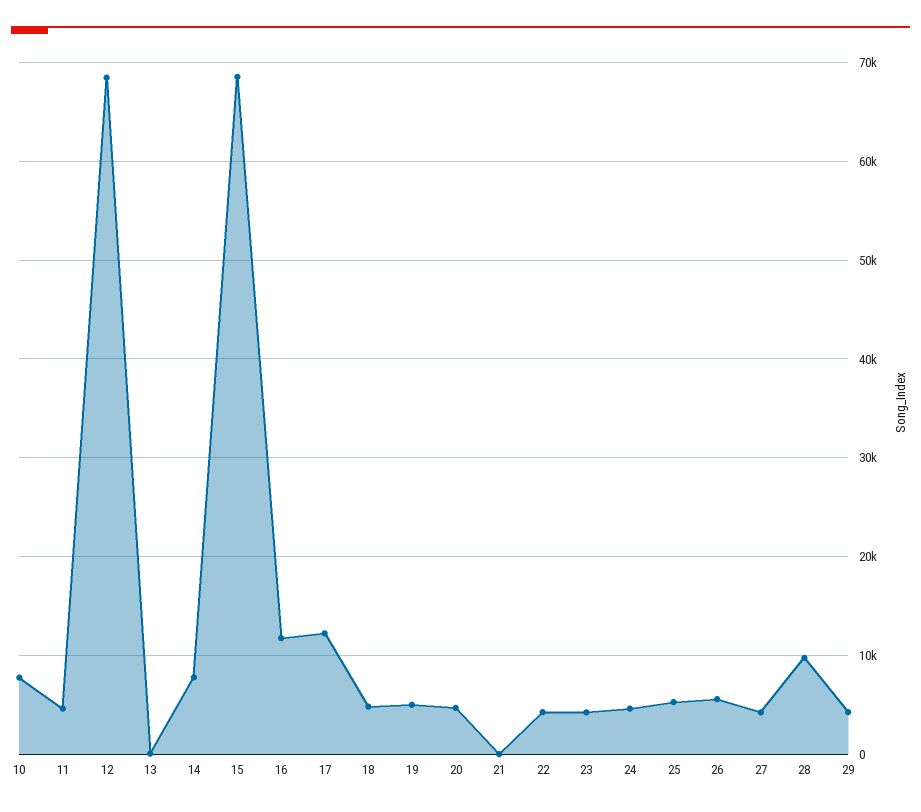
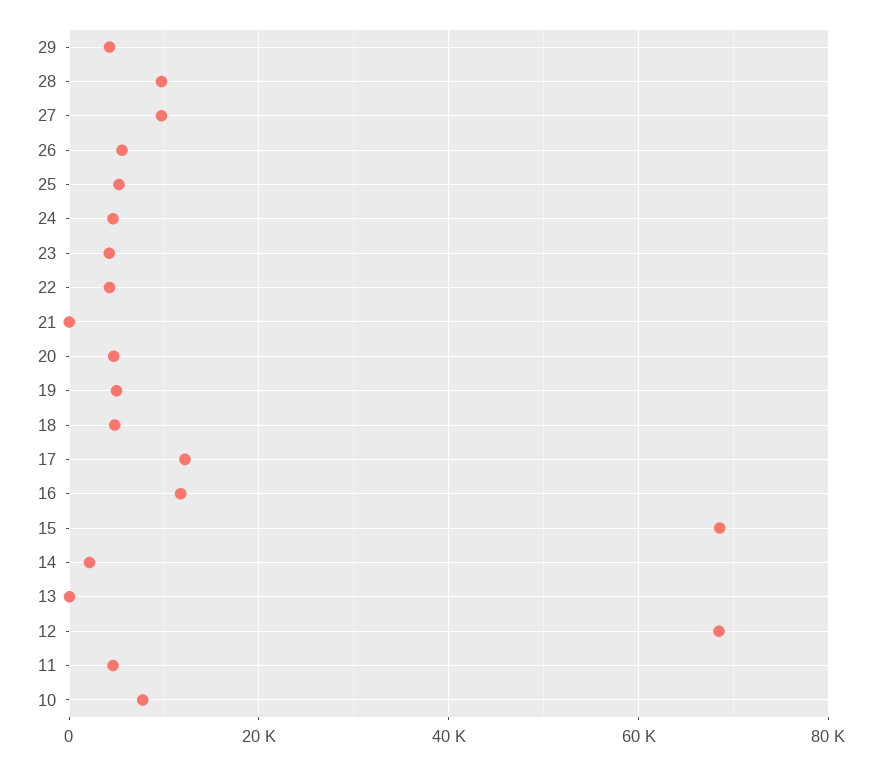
14: 8000 -> 2000
27: 4000 -> 10000

